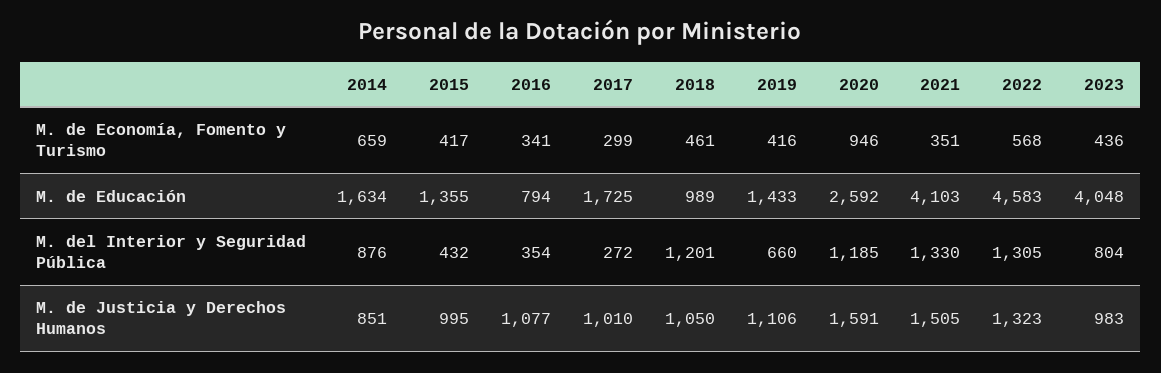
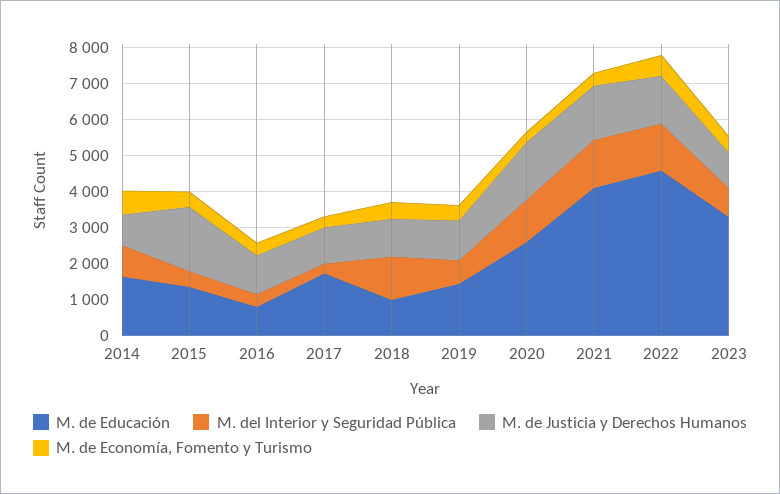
M. de Economía, Fomento y Turismo, 2020: 946 -> 250
M. de Educación, 2023: 4048 -> 3250
M. de Justicia y Derechos Humanos, 2015: 995 -> 1750

